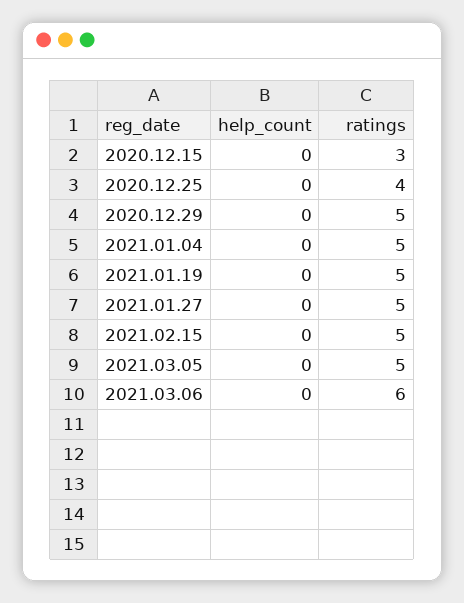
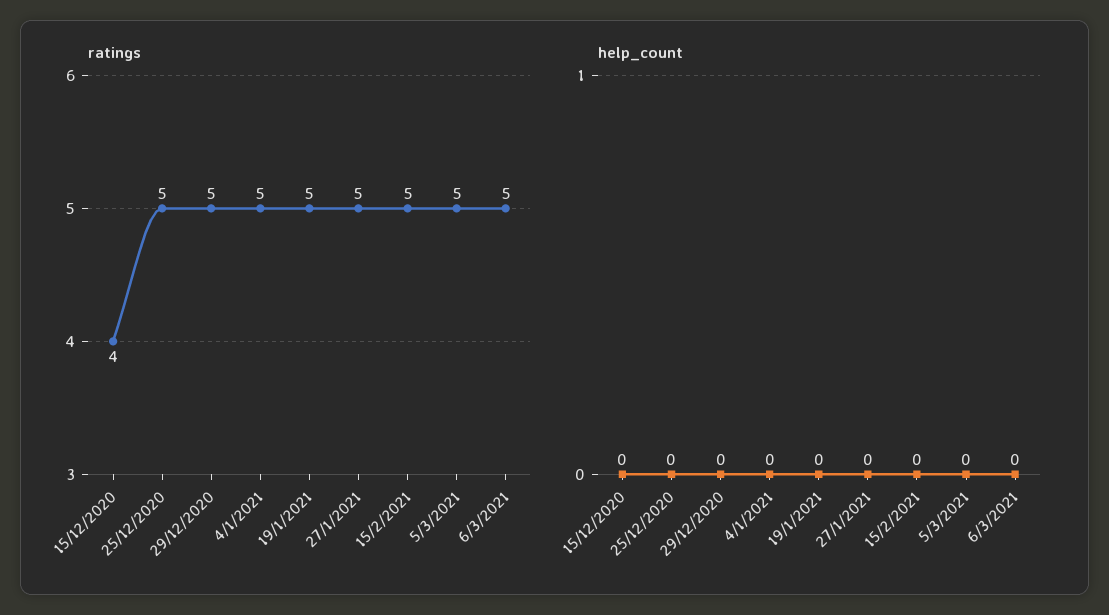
ratings, 2020.12.15: 3 -> 4
ratings, 2020.12.25: 4 -> 5
ratings, 2021.03.06: 6 -> 5

